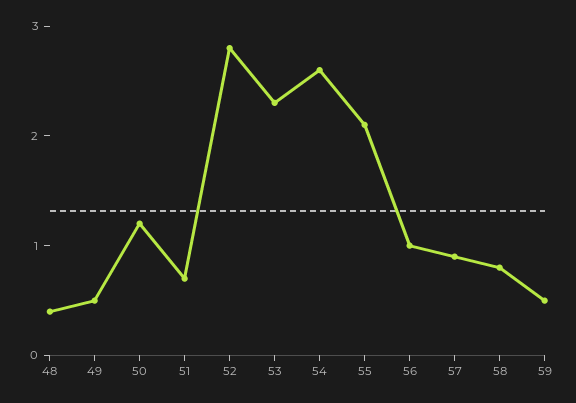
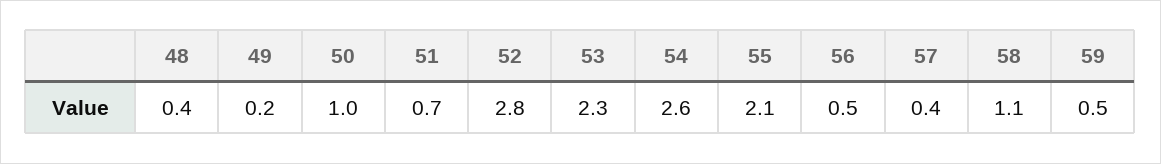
49: 0.5 -> 0.2
50: 1.2 -> 1
56: 1 -> 0.5
57: 0.9 -> 0.4
58: 0.8 -> 1.1

